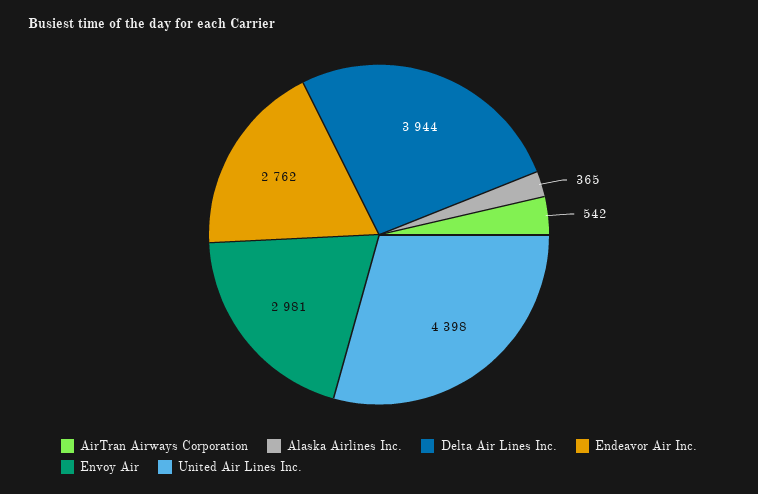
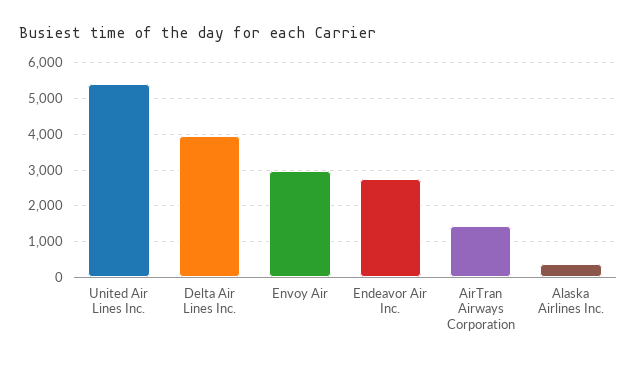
AirTran Airways Corporation: 542 -> 1400
United Air Lines Inc.: 4398 -> 5400

